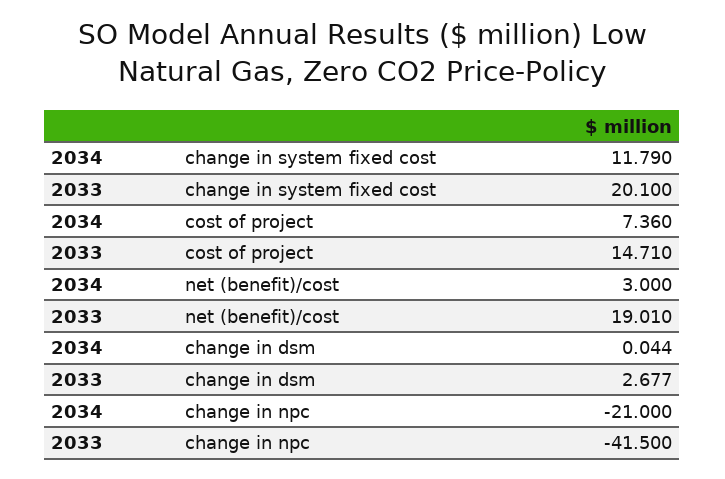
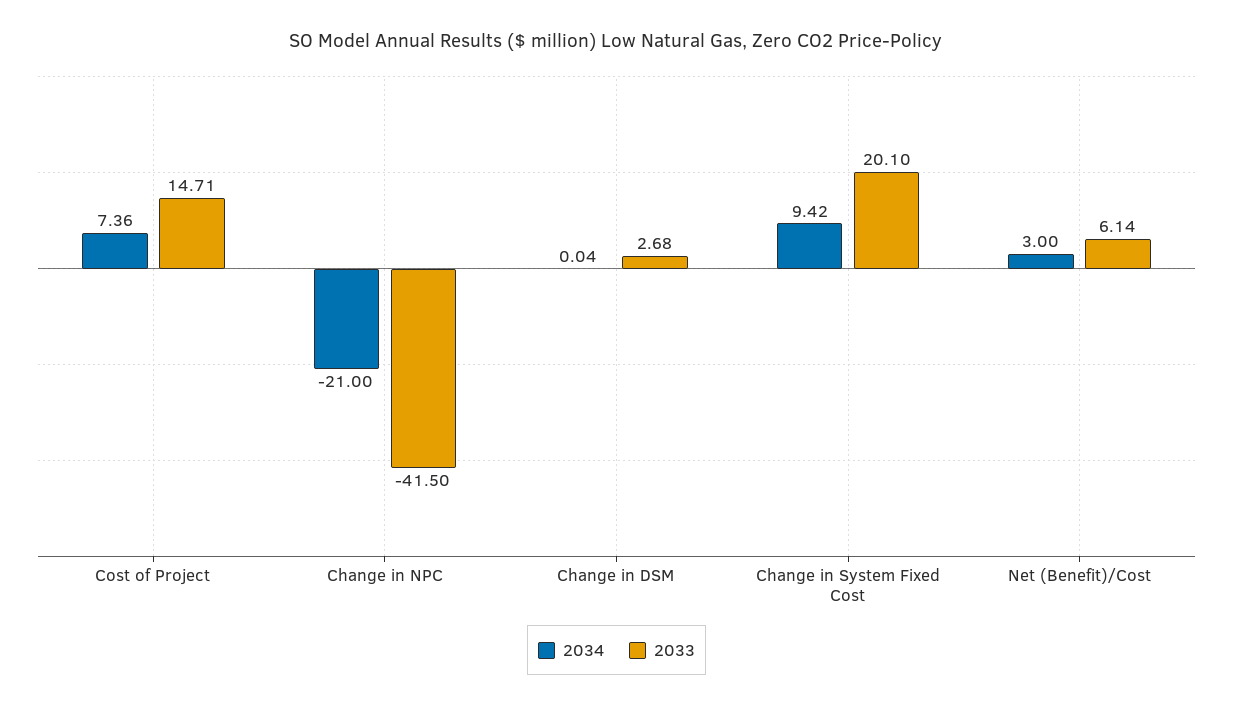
2034, change in system fixed cost: 11.79 -> 9.42
2033, net (benefit)/cost: 19.01 -> 6.14

